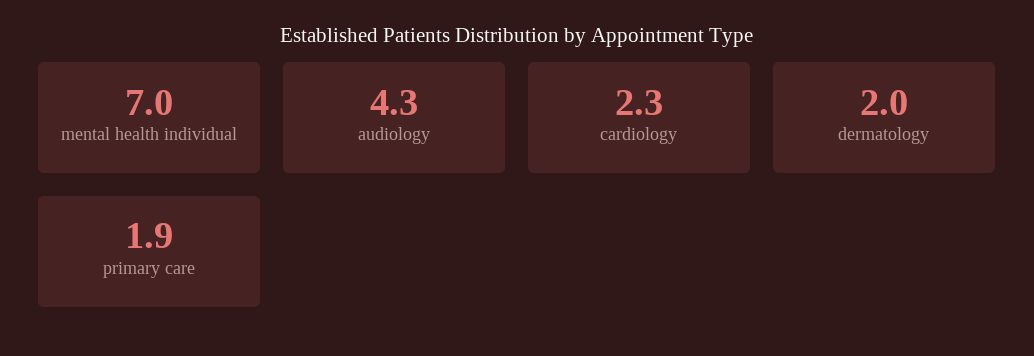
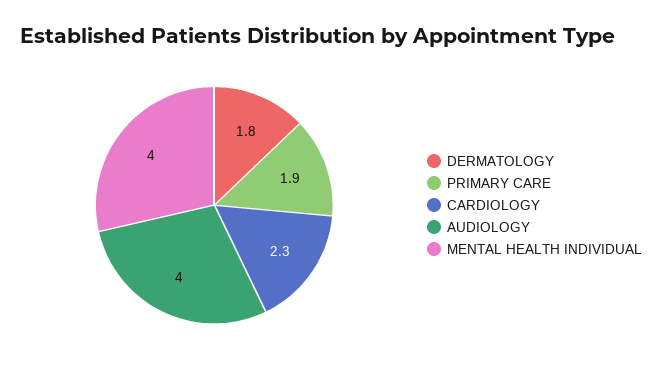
mental health individual: 7 -> 4
audiology: 4.3 -> 4
dermatology: 2 -> 1.8

